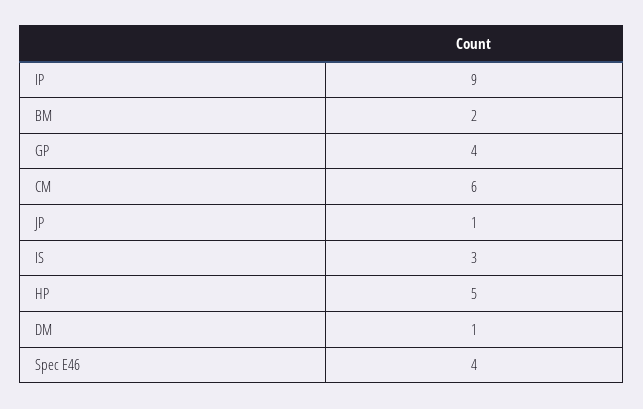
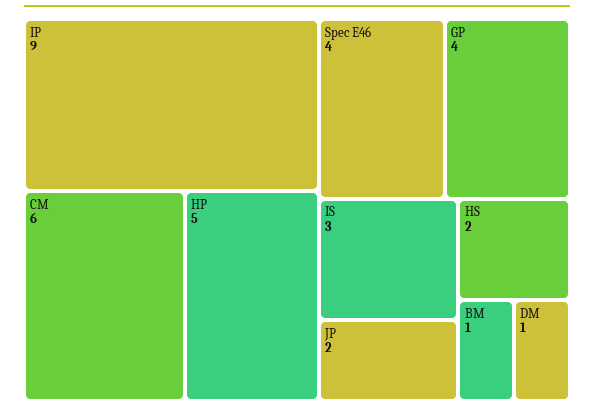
BM: 2 -> 1
JP: 1 -> 2
HS: none -> 2

